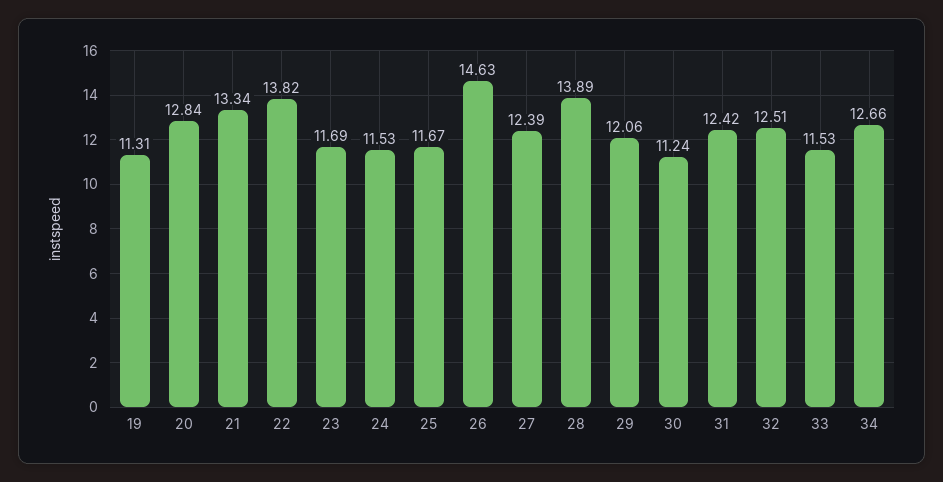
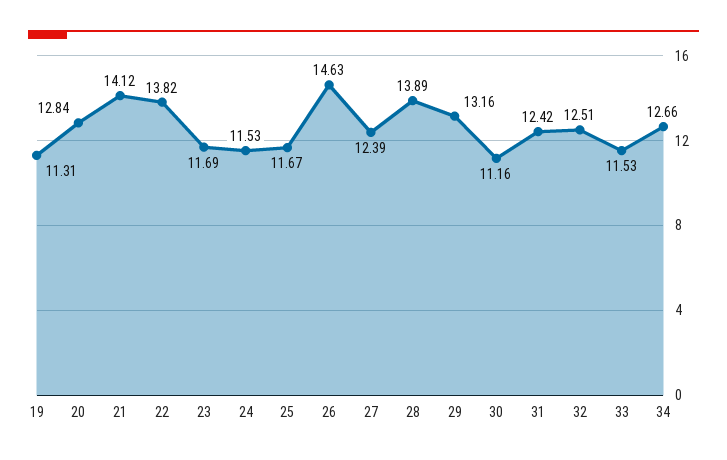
21: 13.34 -> 14.12
29: 12.06 -> 13.16
30: 11.24 -> 11.16

